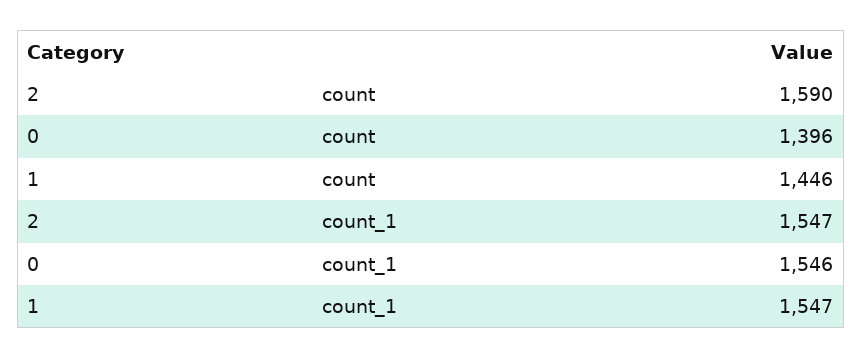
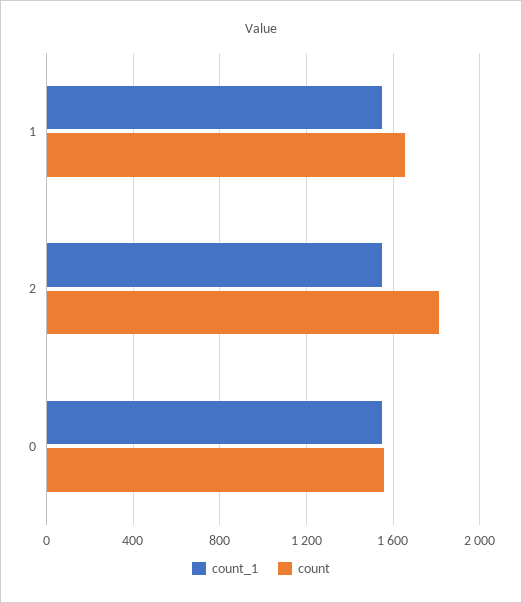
count, 2: 1590 -> 1800
count, 0: 1396 -> 1550
count, 1: 1446 -> 1650

